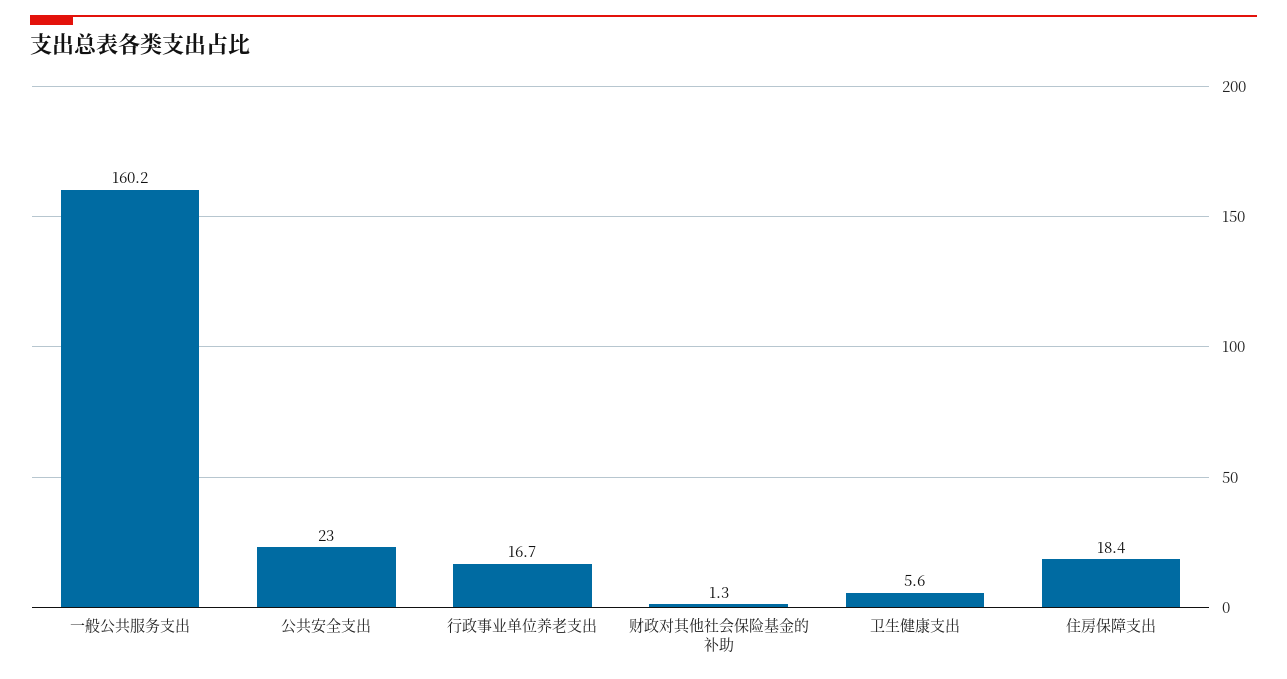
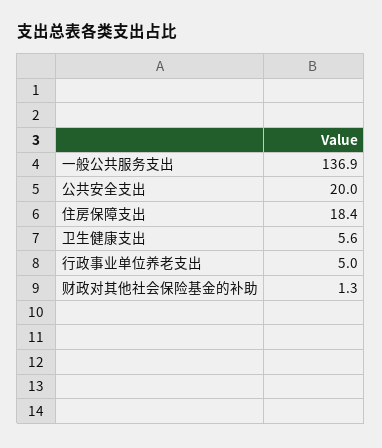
一般公共服务支出: 160.2 -> 136.9
公共安全支出: 23 -> 20
行政事业单位养老支出: 16.7 -> 5

